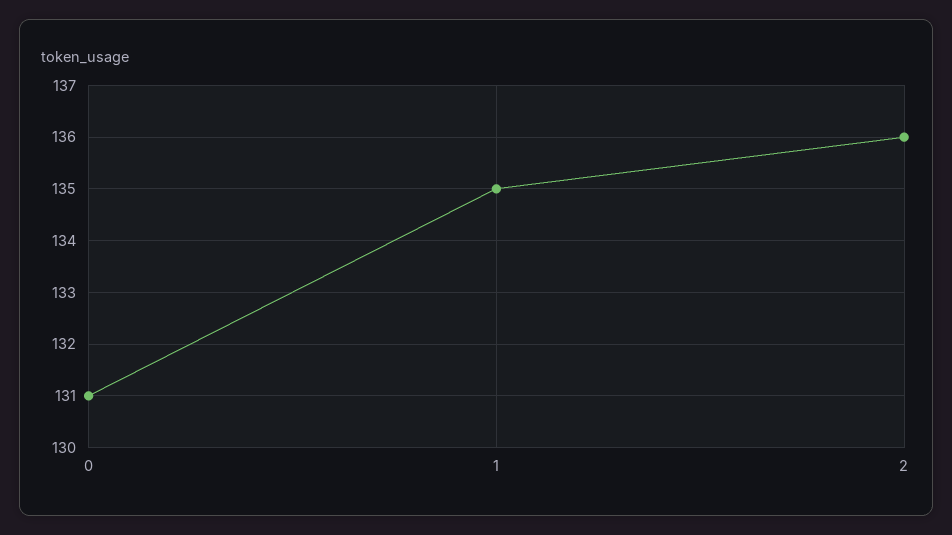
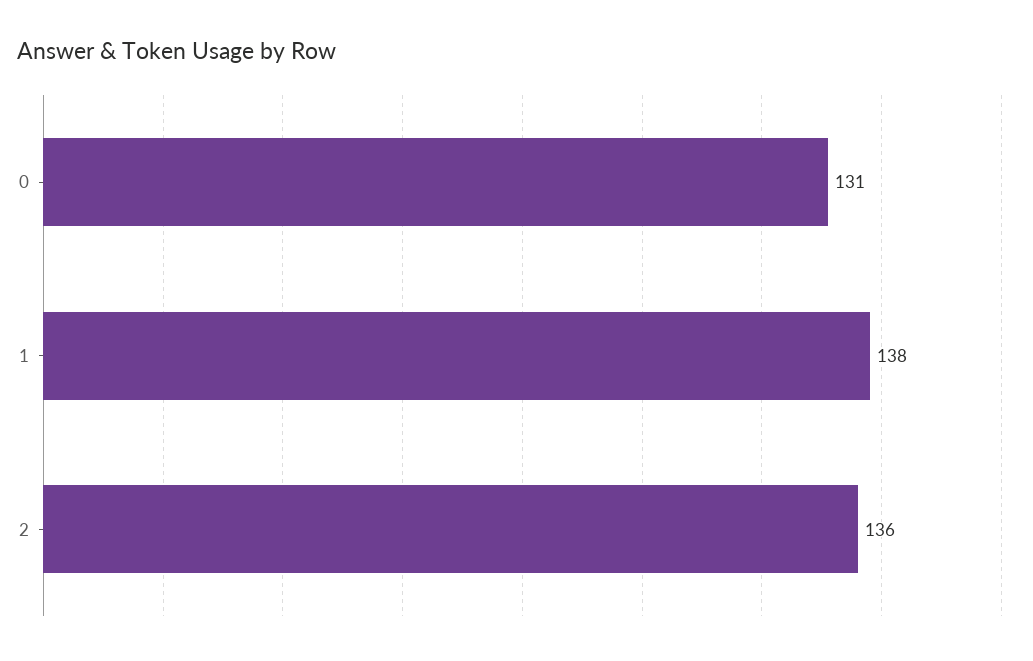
1: 135 -> 138

